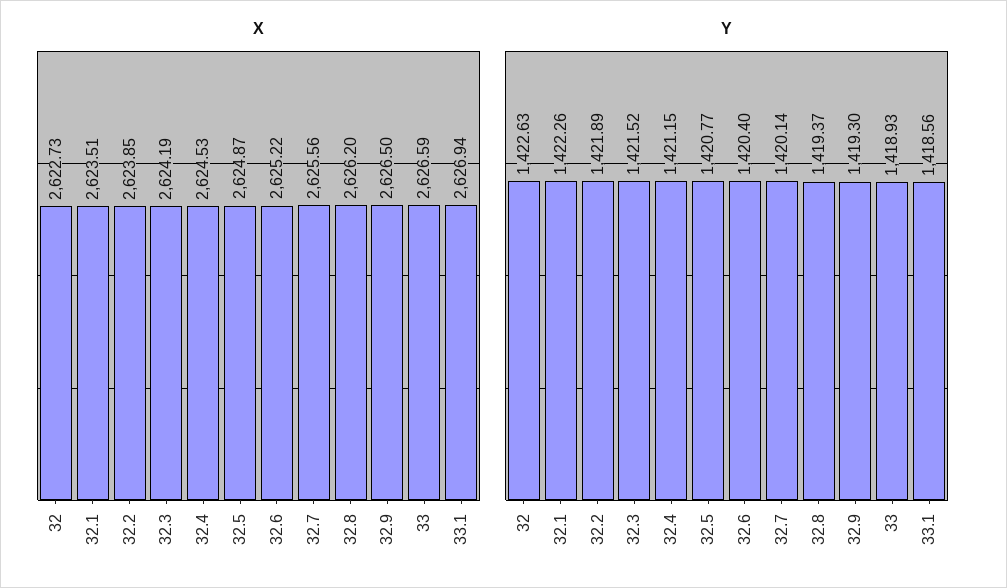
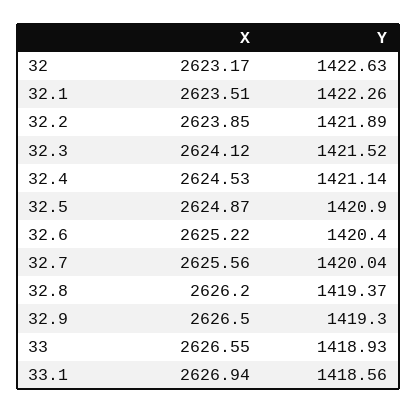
X, 32: 2622.73 -> 2623.17
X, 32.3: 2624.19 -> 2624.12
X, 33: 2626.59 -> 2626.55
Y, 32.4: 1421.15 -> 1421.14
Y, 32.5: 1420.77 -> 1420.9
Y, 32.7: 1420.14 -> 1420.04

